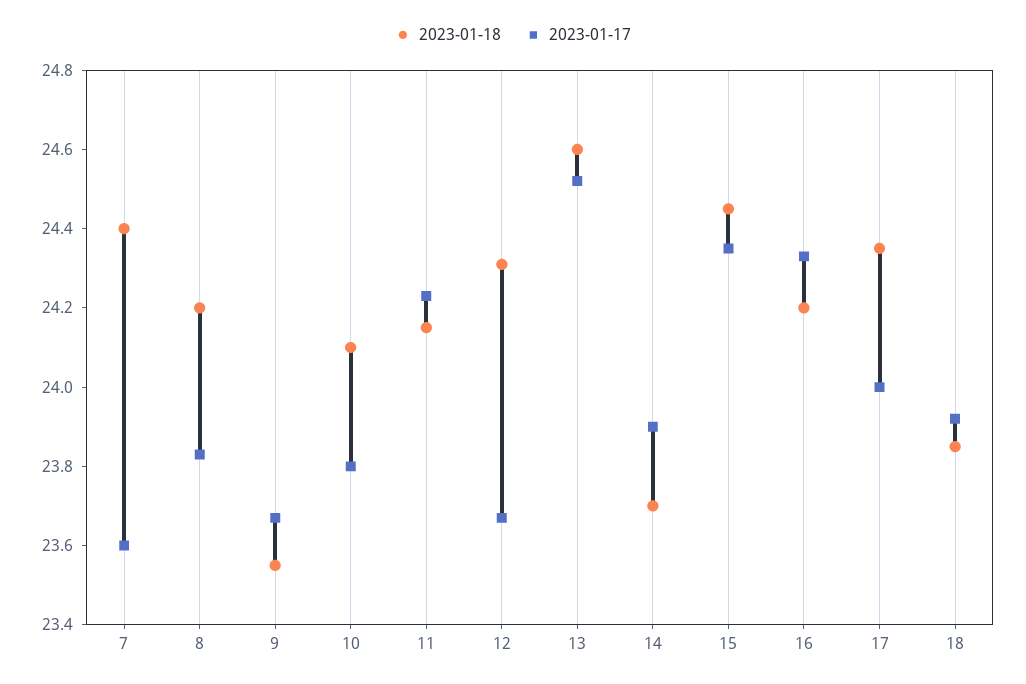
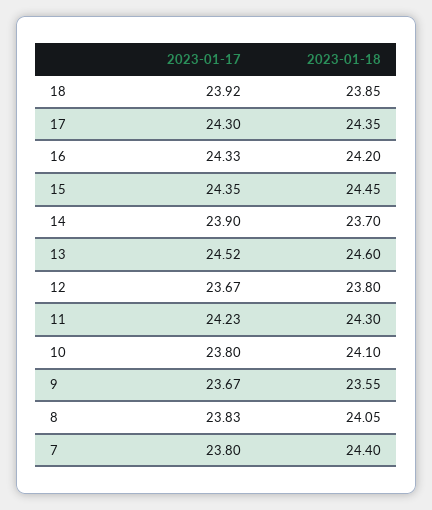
2023-01-17, 7: 23.6 -> 23.8
2023-01-18, 8: 24.2 -> 24.05
2023-01-18, 11: 24.15 -> 24.3
2023-01-18, 12: 24.3 -> 23.8
2023-01-17, 17: 24 -> 24.3

